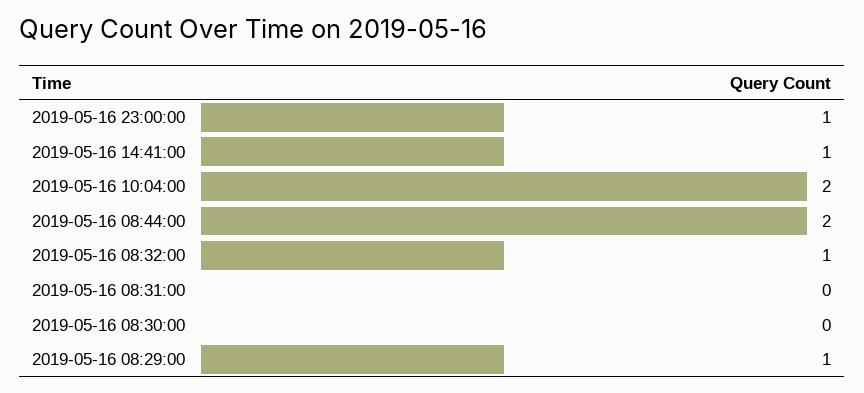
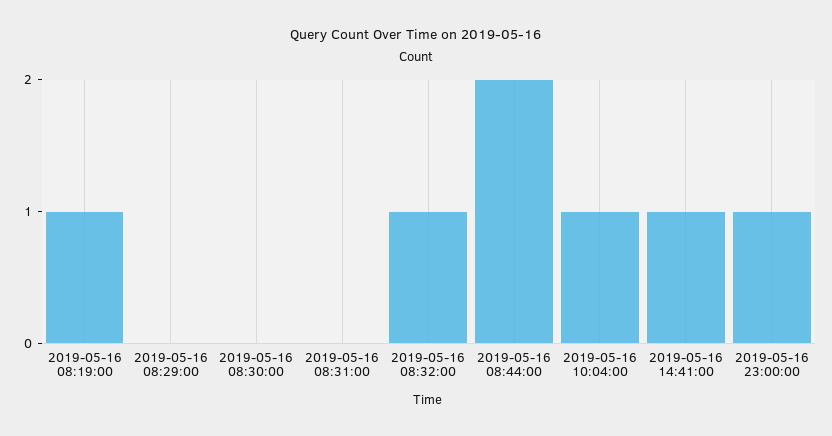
2019-05-16 10:04:00: 2 -> 1
2019-05-16 08:29:00: 1 -> 0
2019-05-16 08:19:00: none -> 1

